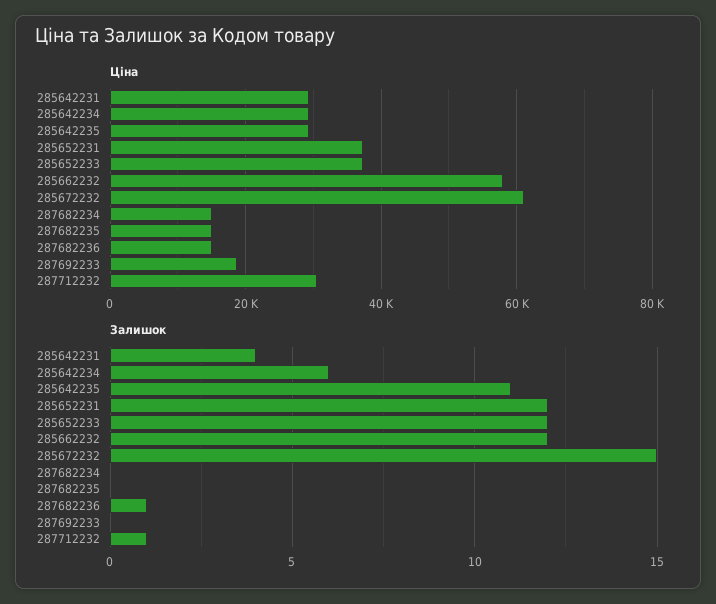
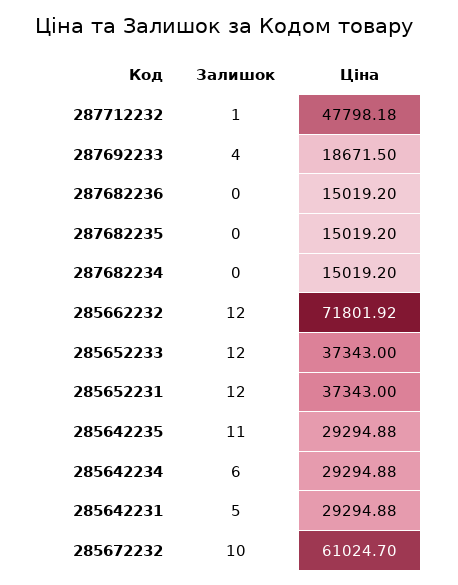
Ціна, 285662232: 58000 -> 71801.92
Ціна, 287712232: 30000 -> 47798.18
Залишок, 285642231: 4 -> 5
Залишок, 285672232: 15 -> 10
Залишок, 287682236: 1 -> 0
Залишок, 287692233: 0 -> 4

